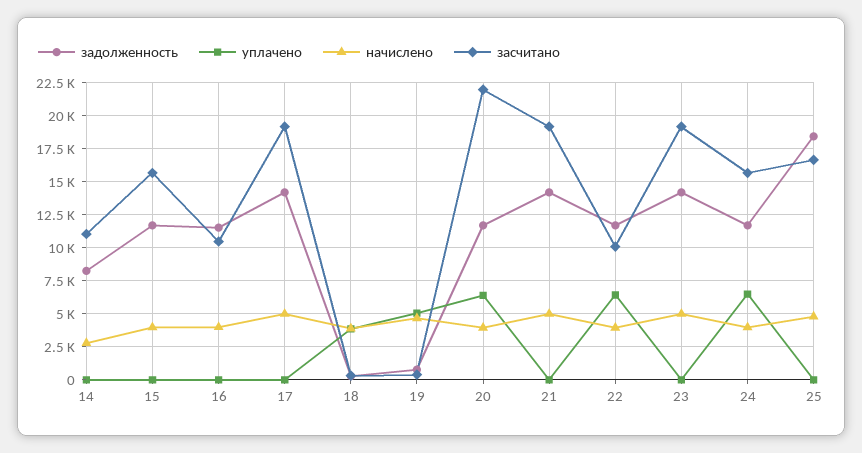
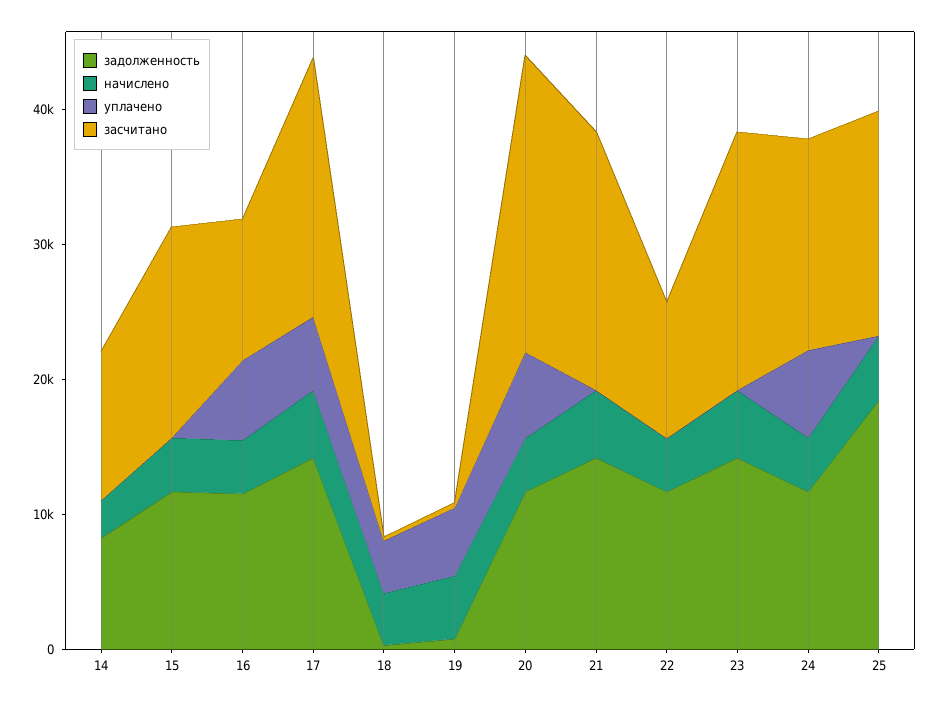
уплачено, 16: 0 -> 6000
уплачено, 17: 0 -> 6000
уплачено, 22: 6500 -> 0

